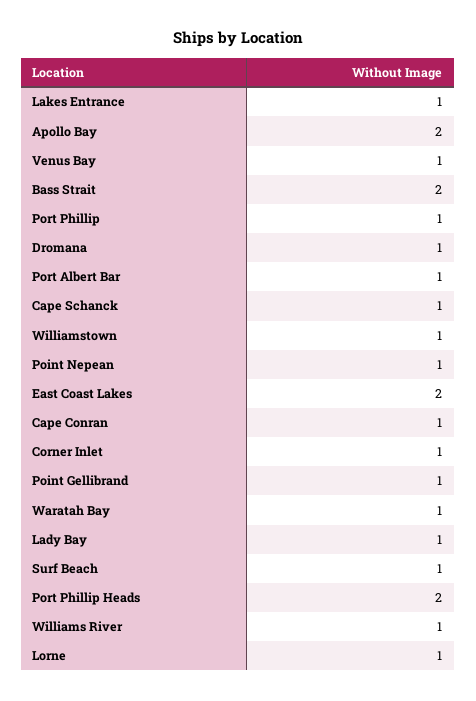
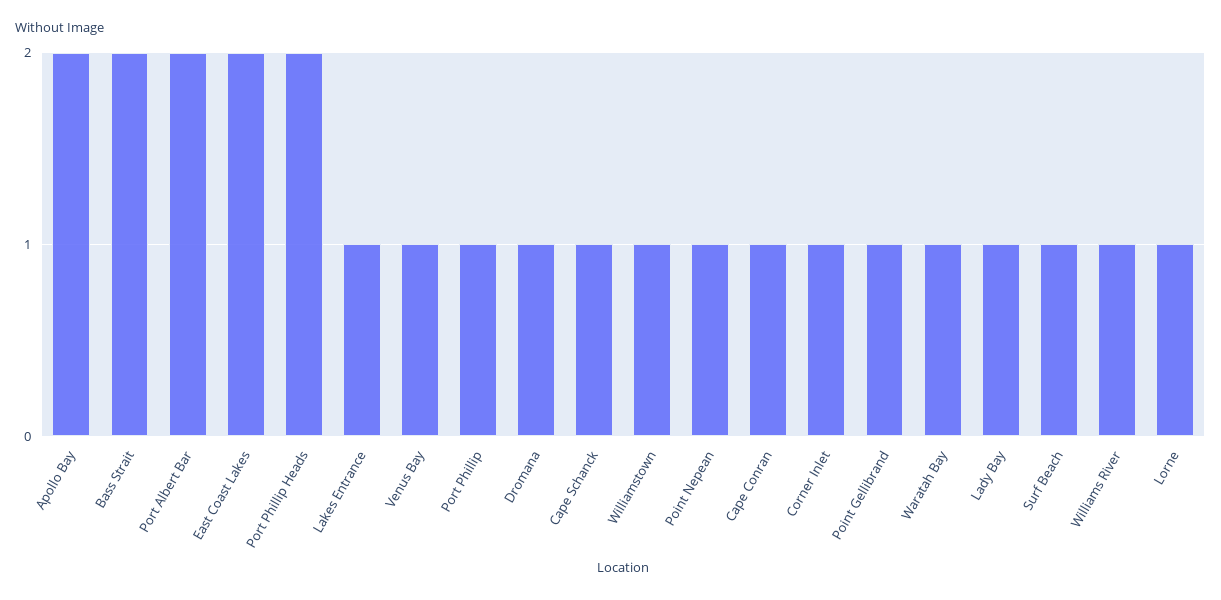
Port Albert Bar: 1 -> 2

